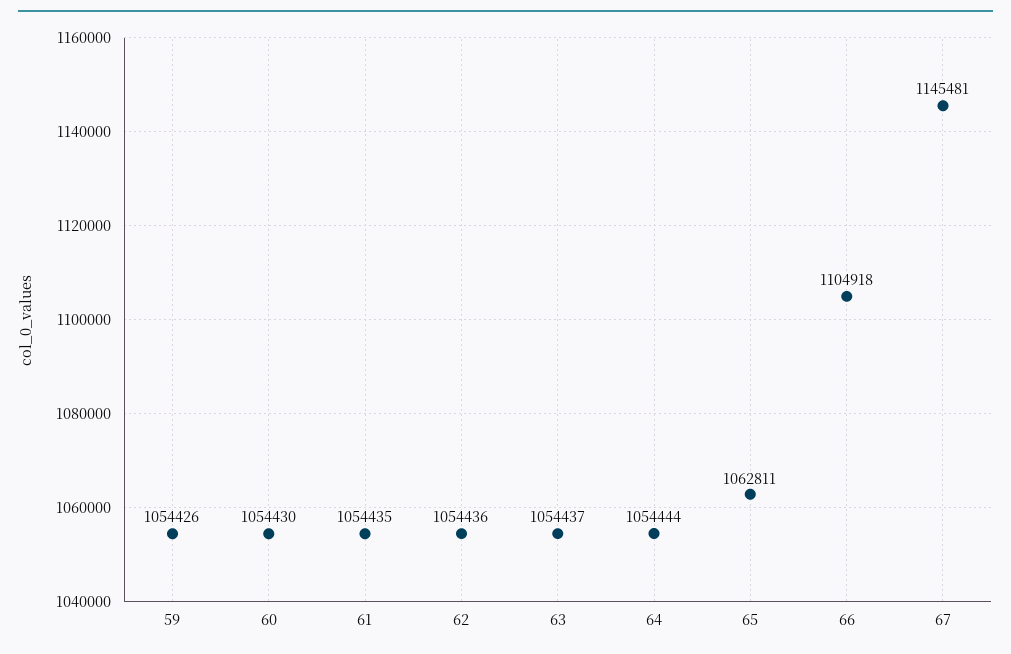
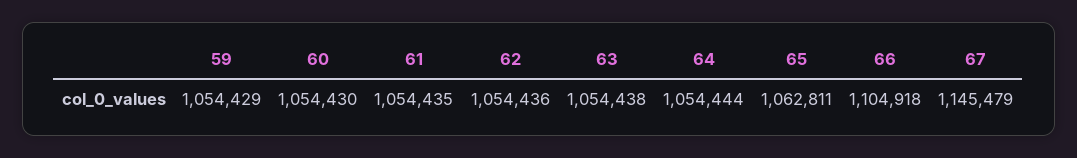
59: 1054426 -> 1054429
63: 1054437 -> 1054438
67: 1145481 -> 1145479

